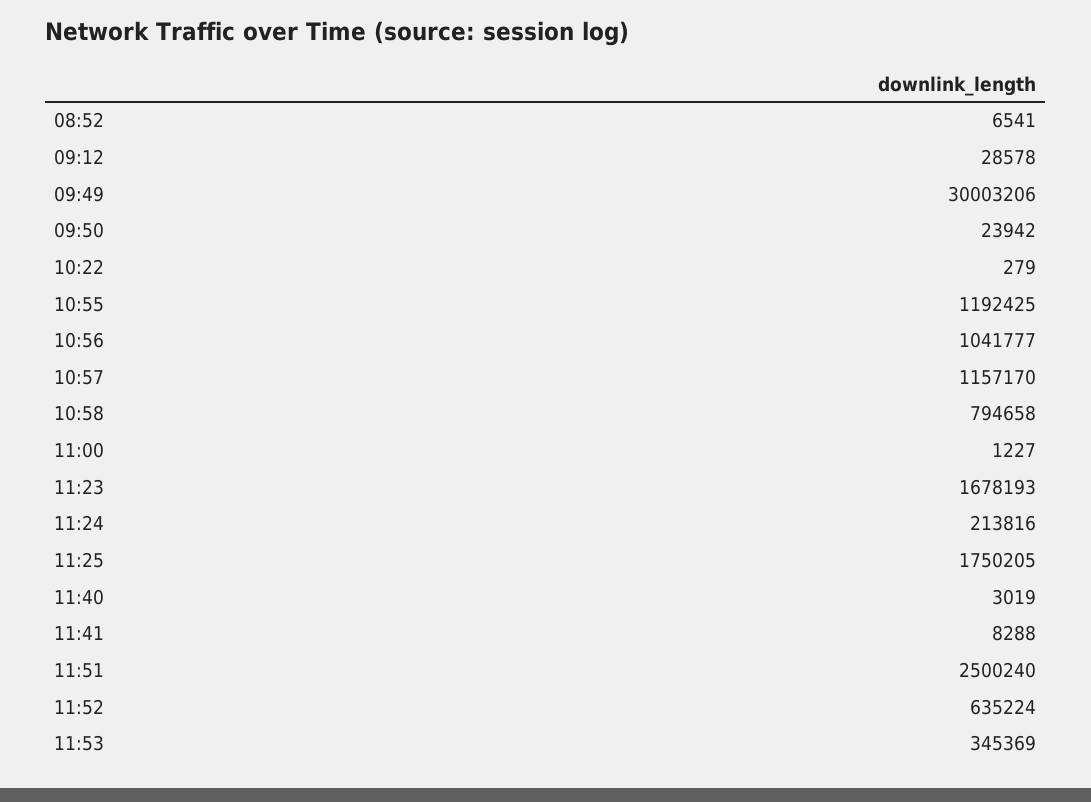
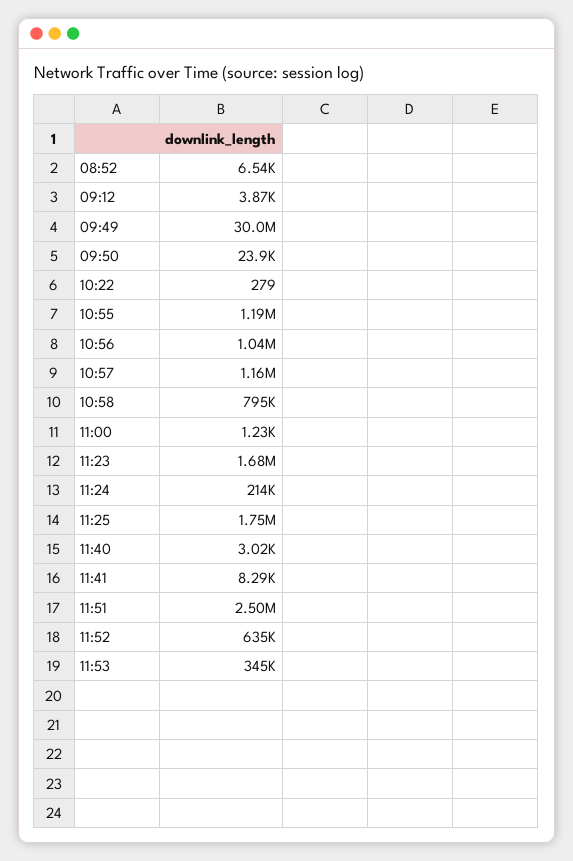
09:12: 28578 -> 3870

